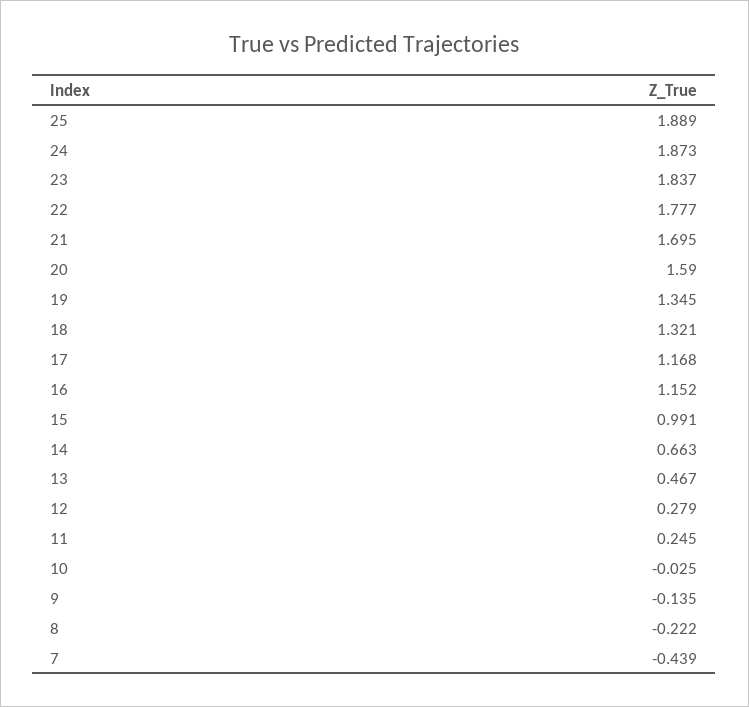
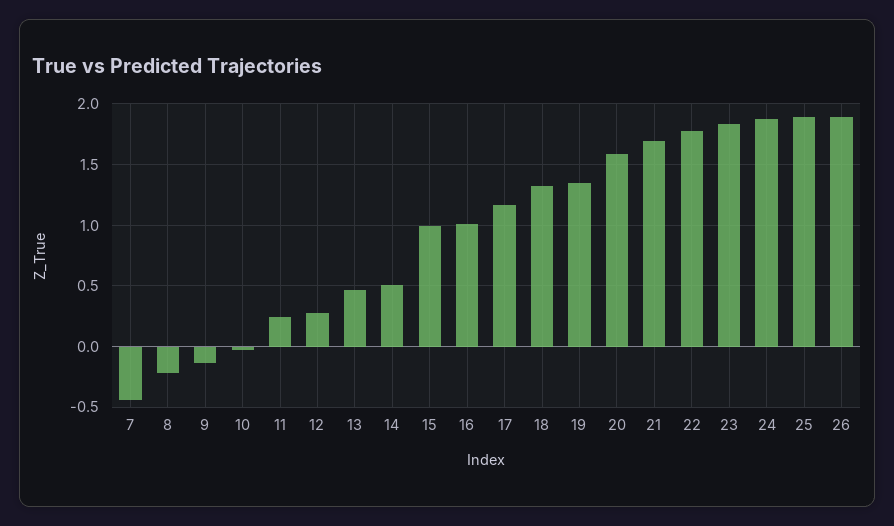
16: 1.152 -> 1
14: 0.663 -> 0.5
26: none -> 1.9

